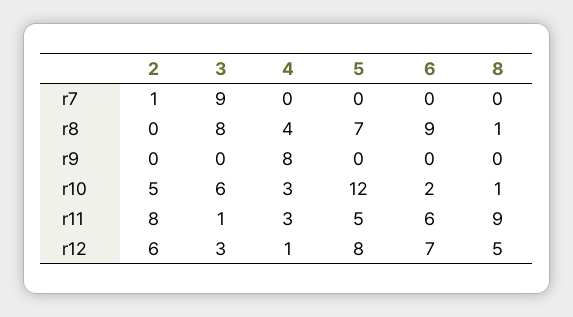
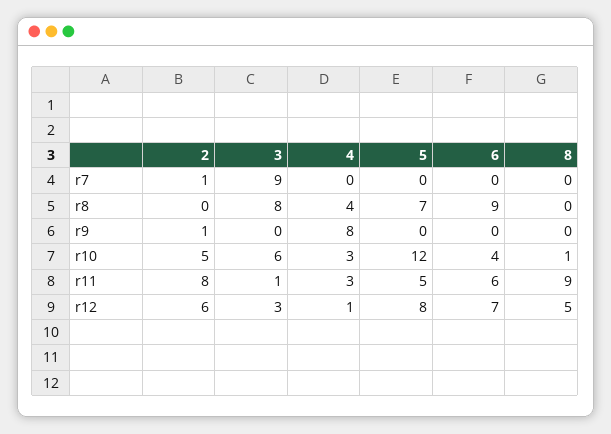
8, r8: 1 -> 0
2, r9: 0 -> 1
6, r10: 2 -> 4

